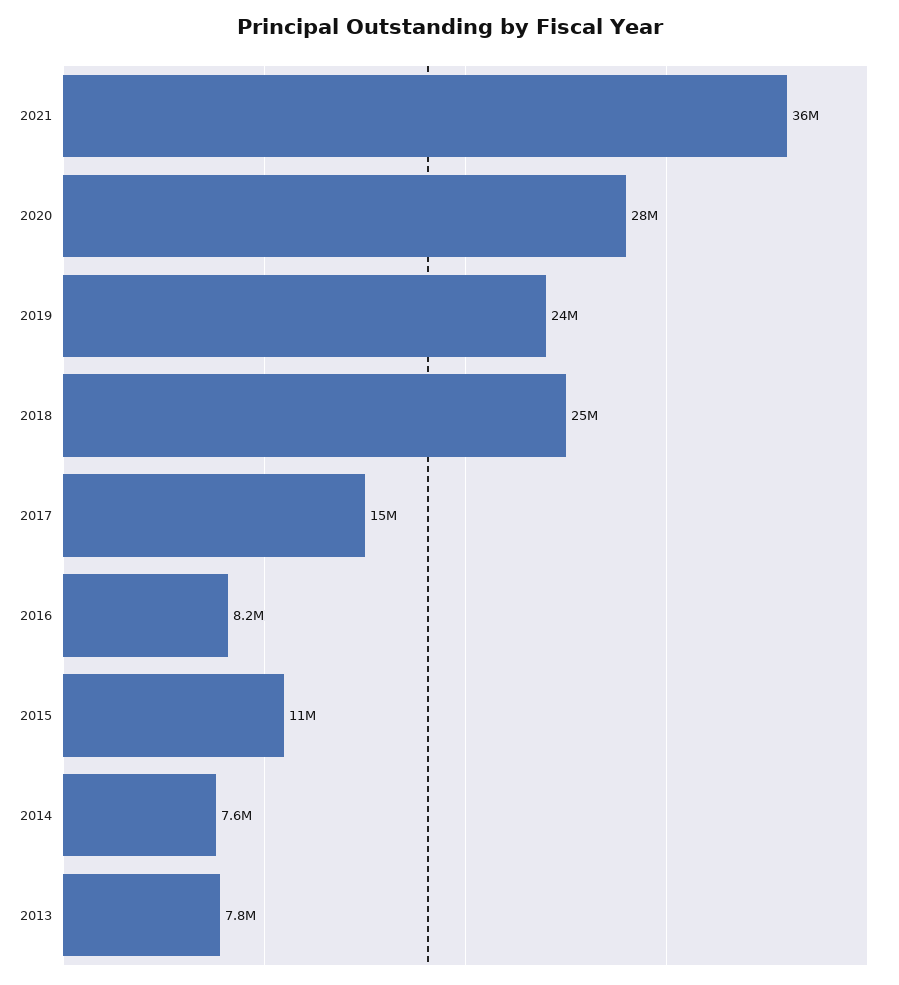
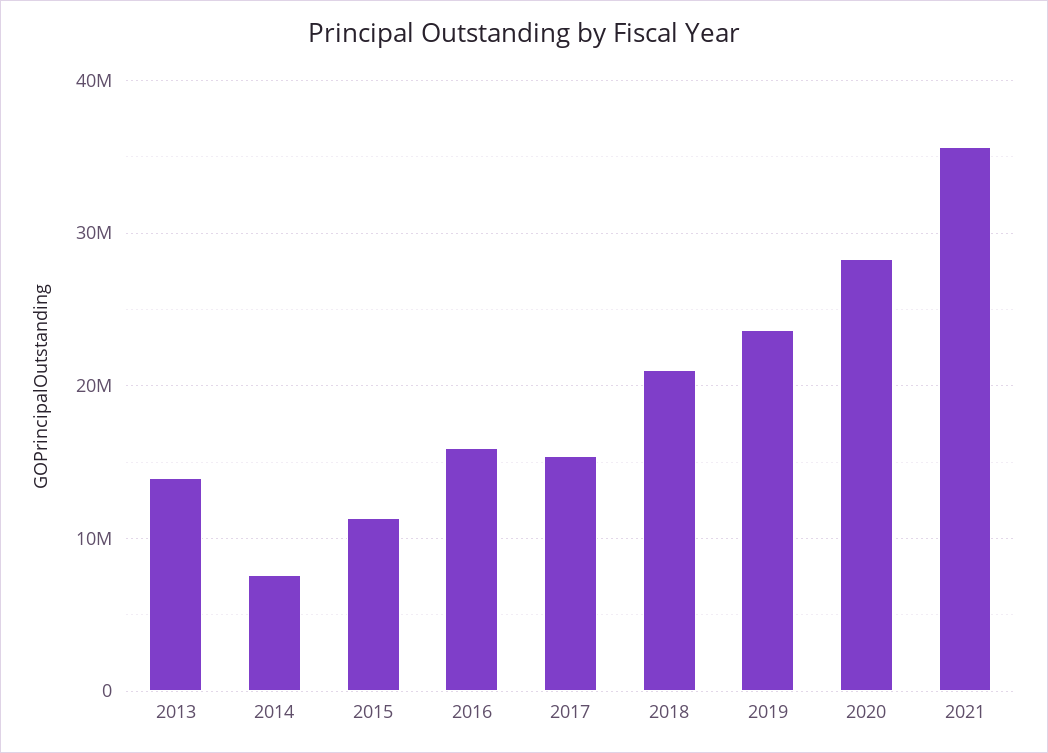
2018: 25000000 -> 21000000
2016: 8200000 -> 16000000
2013: 7800000 -> 14000000

